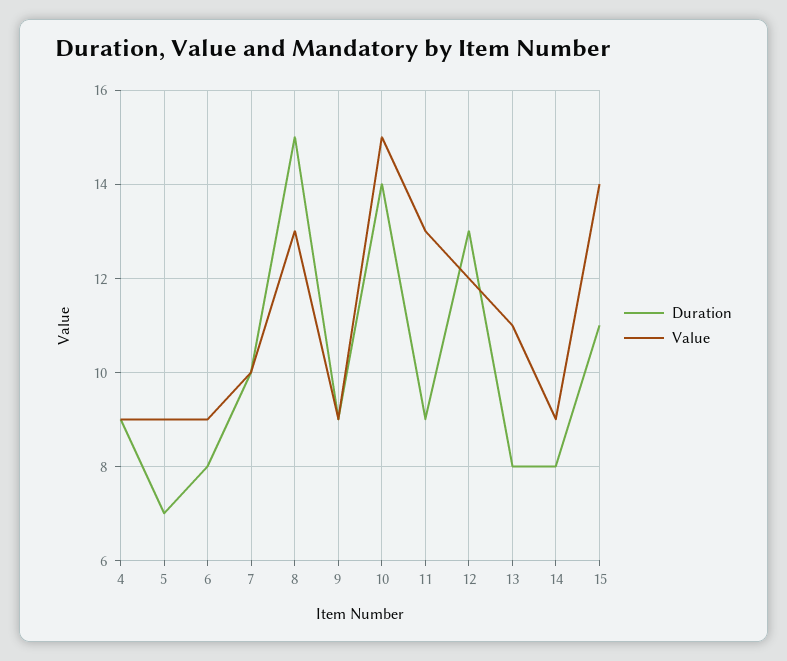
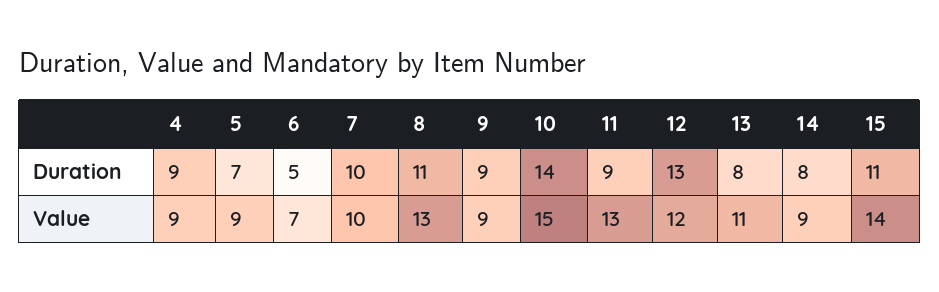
Duration, 6: 8 -> 5
Value, 6: 9 -> 7
Duration, 8: 15 -> 11

